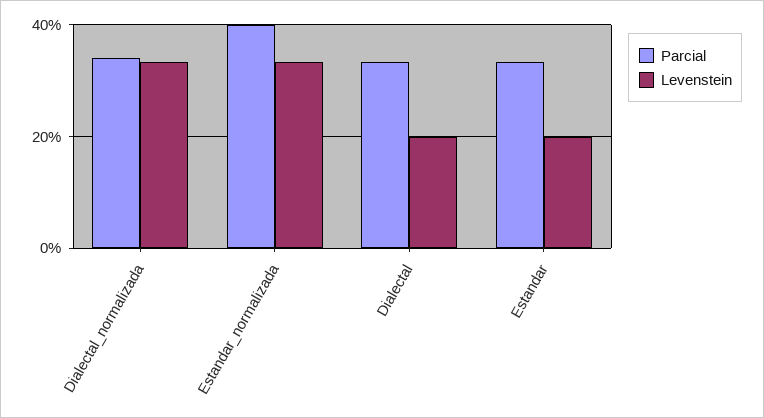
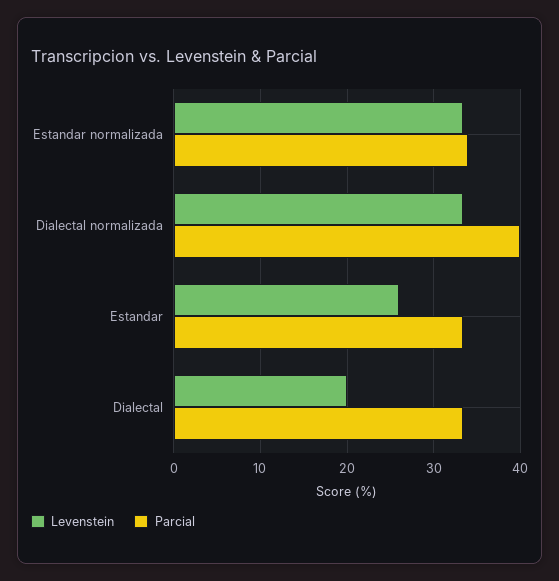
Parcial, Dialectal_normalizada: 34 -> 40
Parcial, Estandar_normalizada: 40 -> 34
Levenstein, Estandar: 20 -> 26

